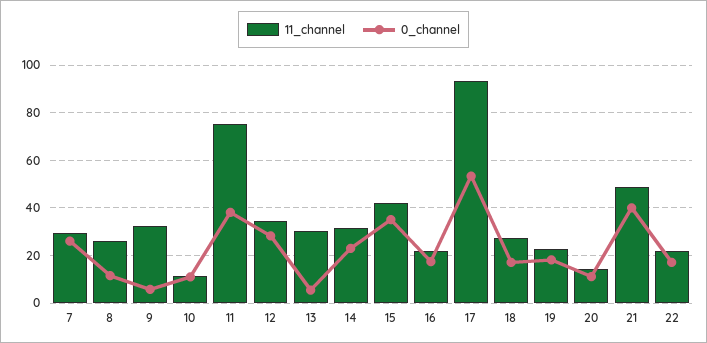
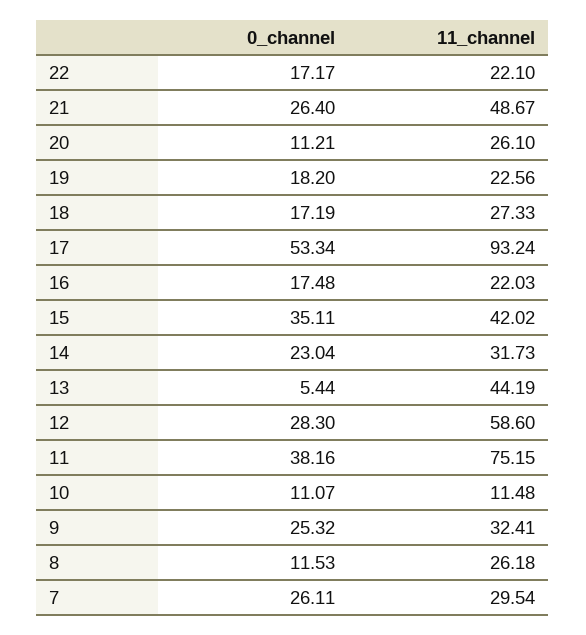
0_channel, 9: 5 -> 25.32
11_channel, 12: 35 -> 58.6
11_channel, 13: 30 -> 44.19
11_channel, 20: 15 -> 26.1
0_channel, 21: 40 -> 26.4

